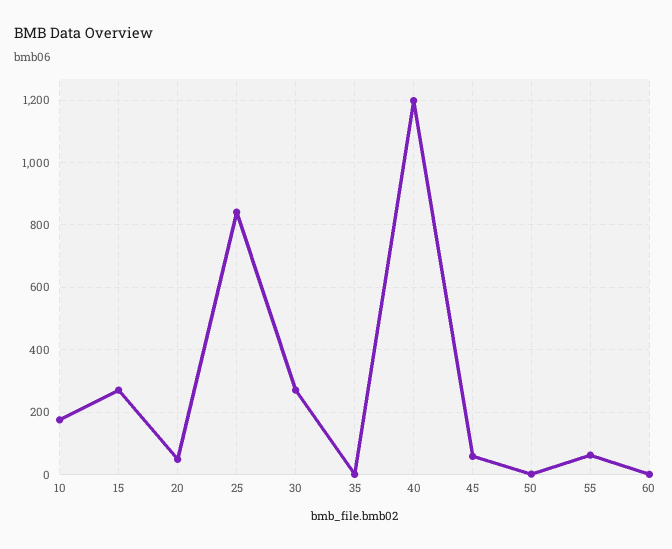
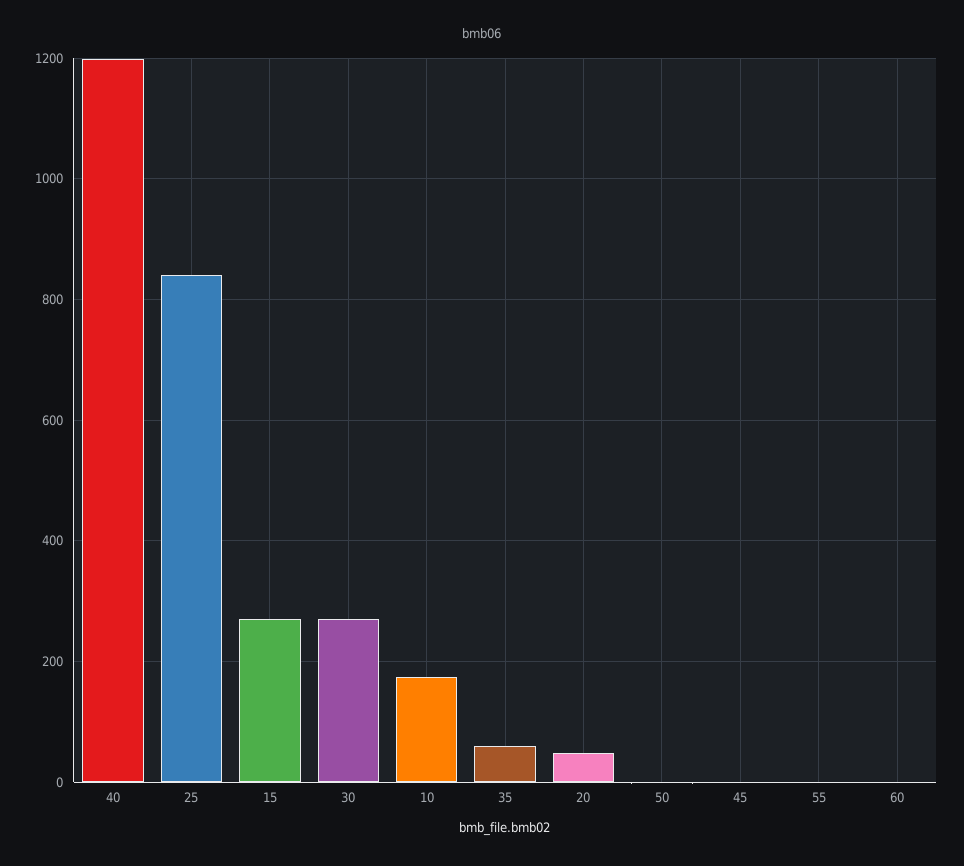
35: 0 -> 60
45: 60 -> 0
55: 60 -> 0

